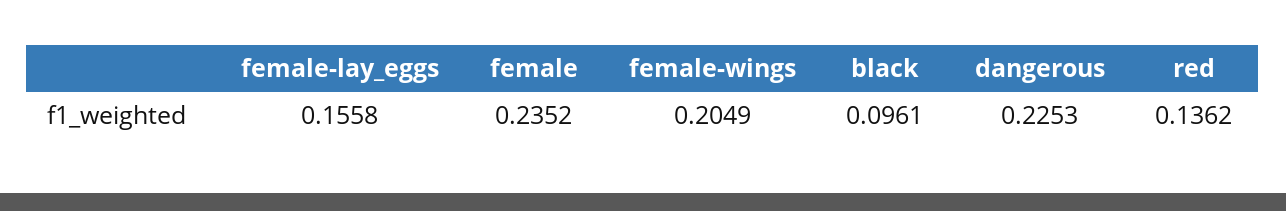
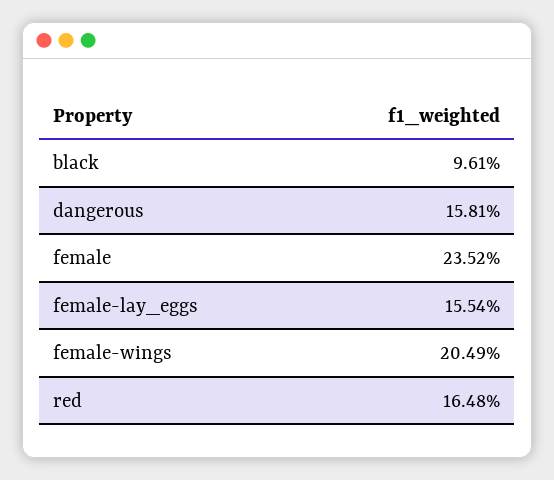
female-lay_eggs: 0.1558 -> 0.1554
dangerous: 0.2253 -> 0.1581
red: 0.1362 -> 0.1648

